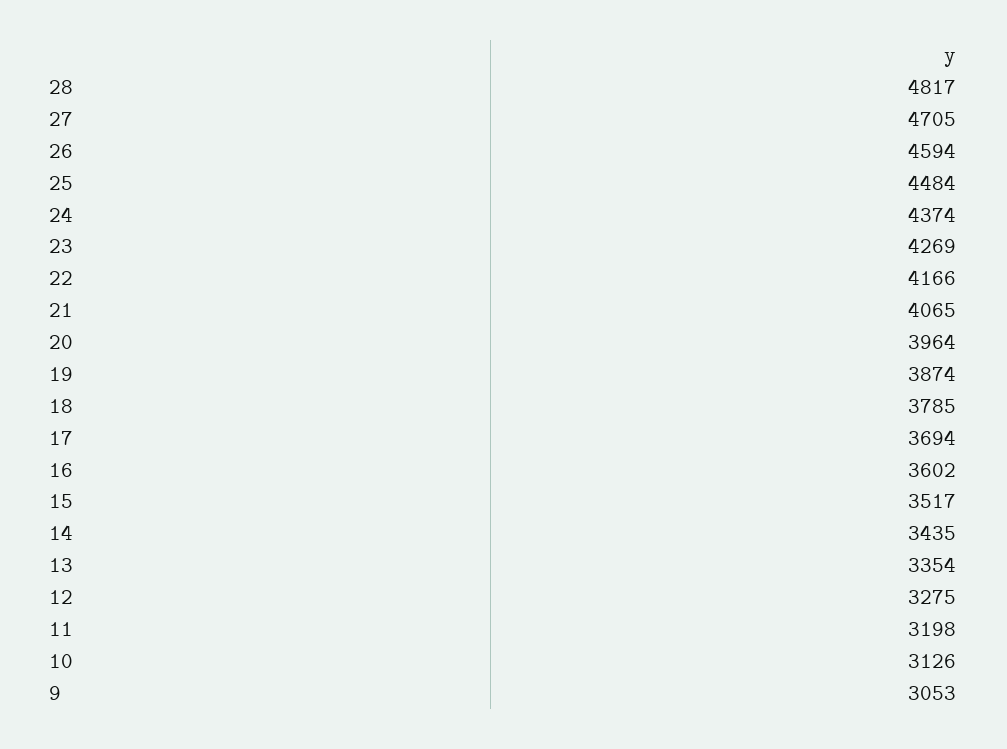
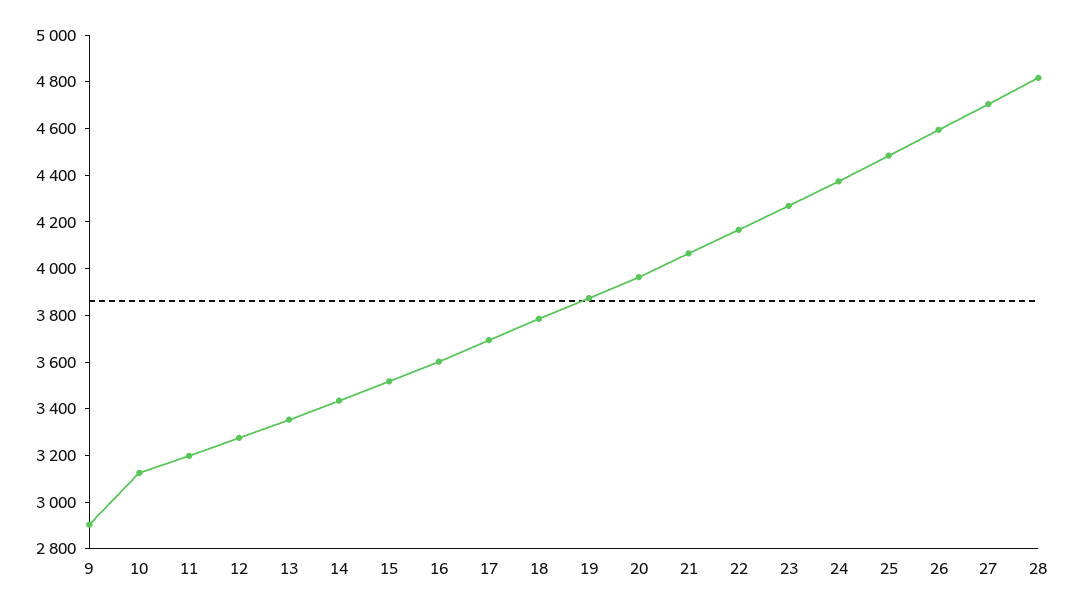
9: 3053 -> 2900

